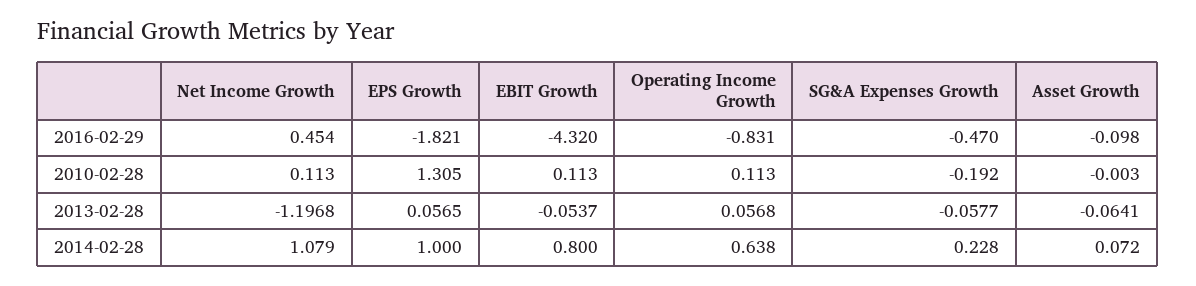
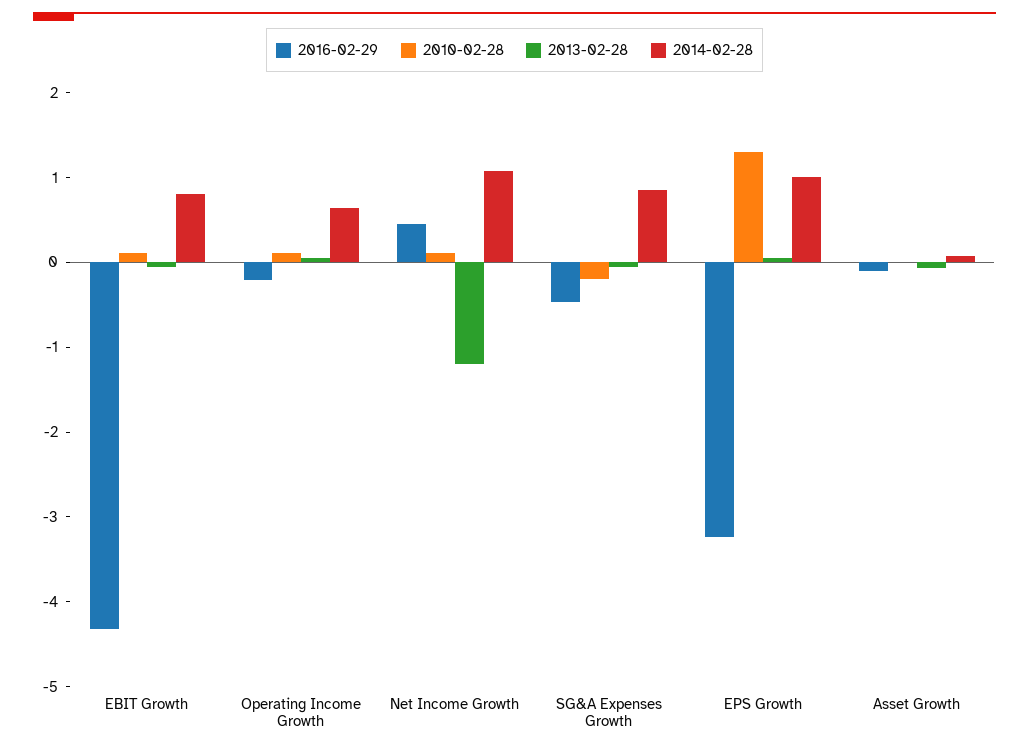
2016-02-29, EPS Growth: -1.821 -> -3.2
2016-02-29, Operating Income Growth: -0.831 -> -0.2
2014-02-28, SG&A Expenses Growth: 0.228 -> 0.8

